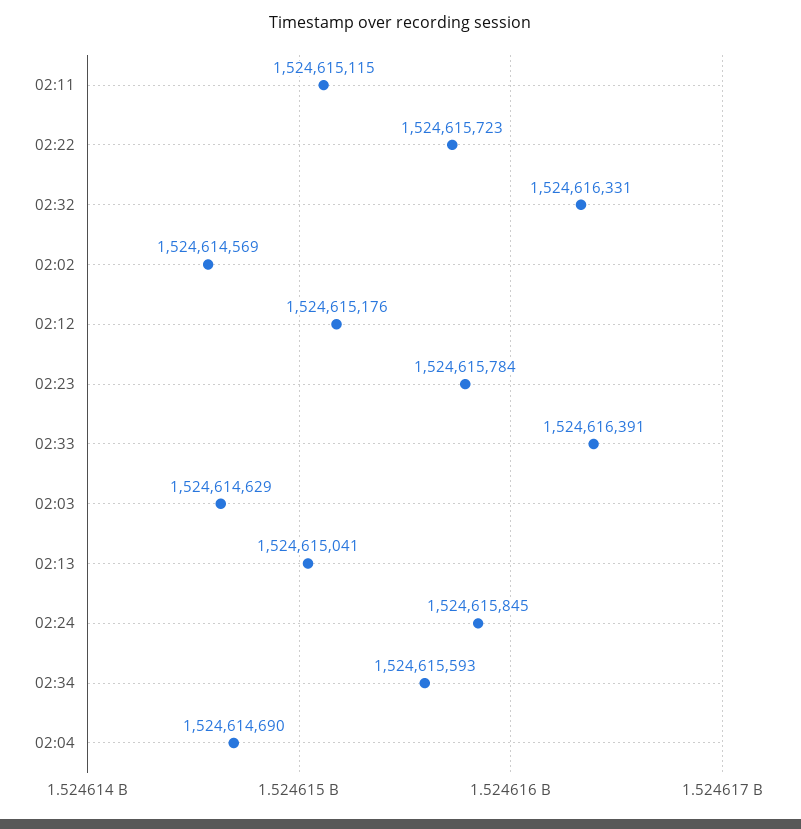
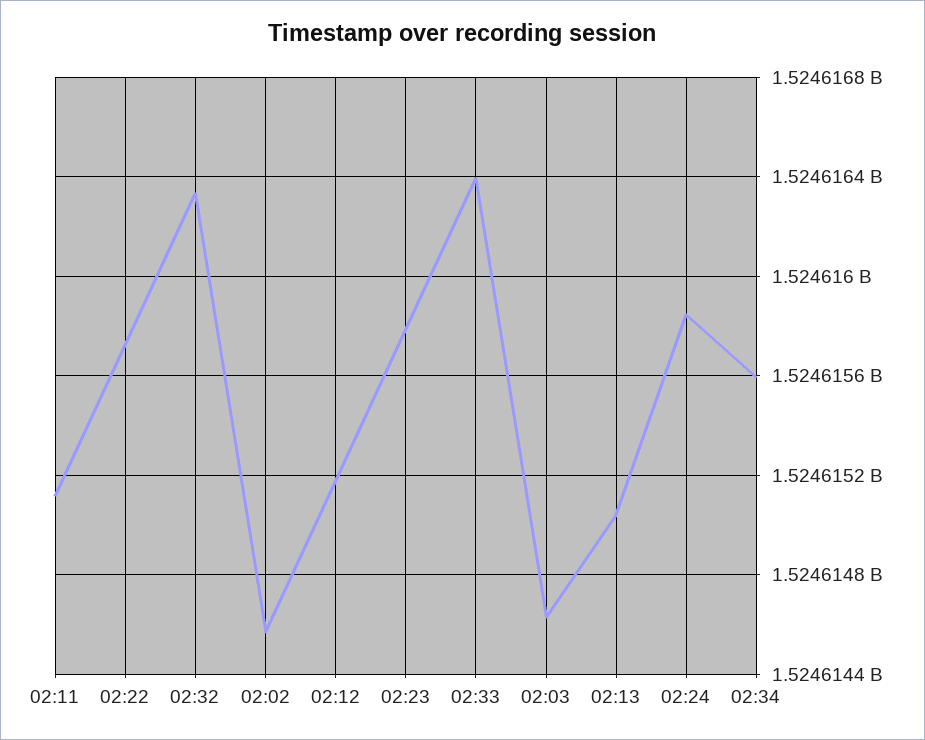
02:04: 1524614690 -> none

